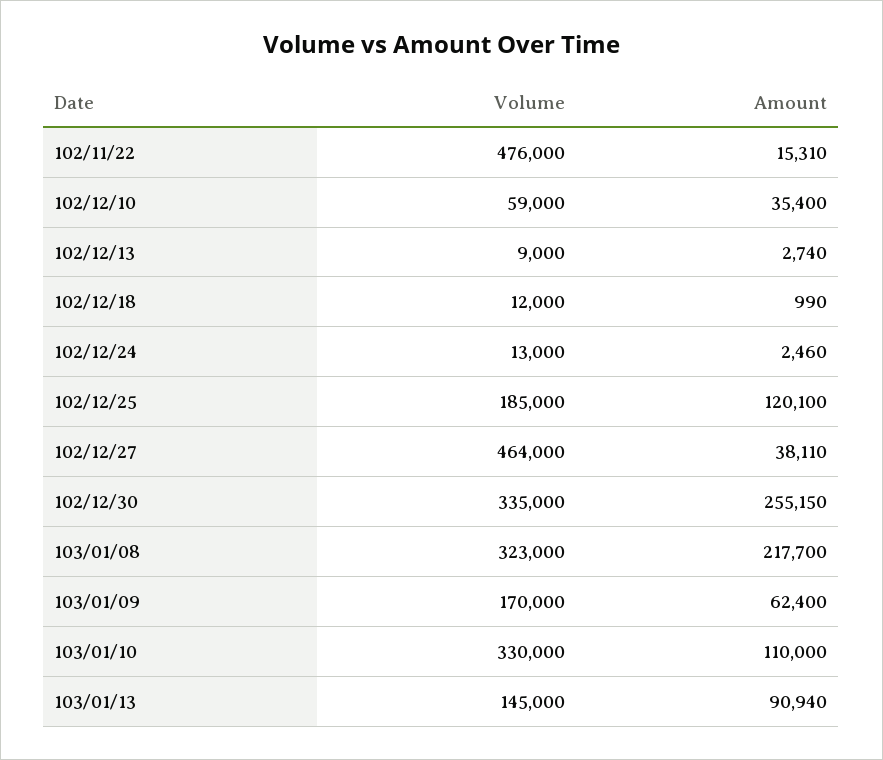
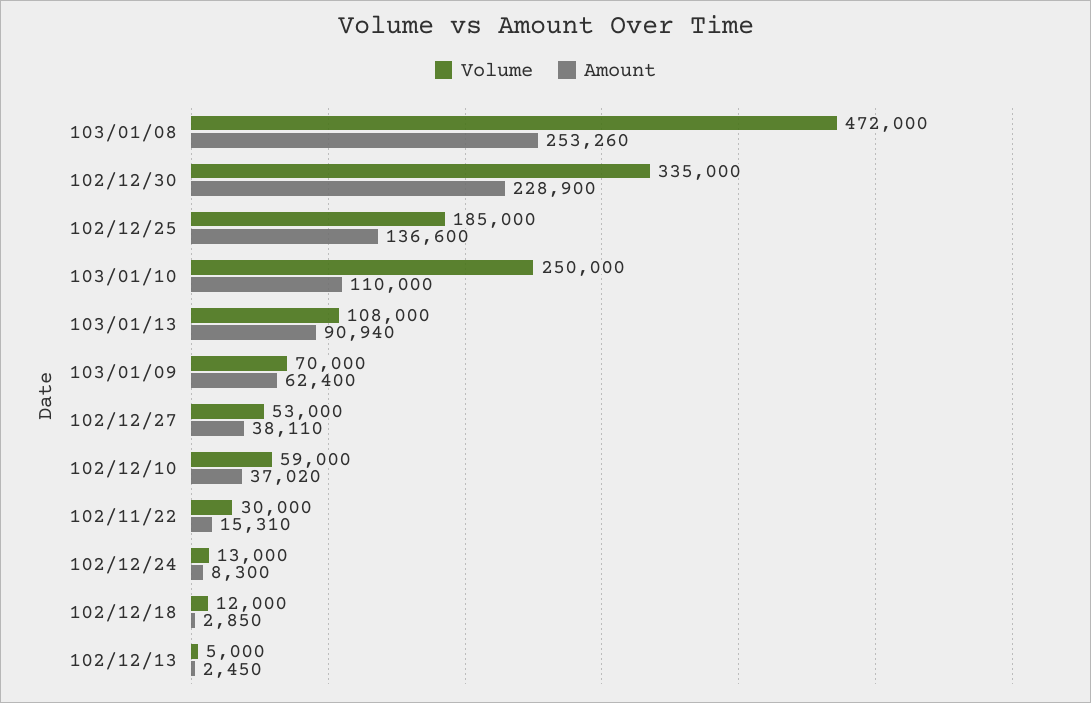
Volume, 102/11/22: 476000 -> 30000
Amount, 102/12/10: 35400 -> 37020
Volume, 102/12/13: 9000 -> 5000
Amount, 102/12/13: 2740 -> 2450
Amount, 102/12/18: 990 -> 2850
Amount, 102/12/24: 2460 -> 8300
Amount, 102/12/25: 120100 -> 136600
Volume, 102/12/27: 464000 -> 53000
Amount, 102/12/30: 255150 -> 228900
Volume, 103/01/08: 323000 -> 472000
Amount, 103/01/08: 217700 -> 253260
Volume, 103/01/09: 170000 -> 70000
Volume, 103/01/10: 330000 -> 250000
Volume, 103/01/13: 145000 -> 108000

